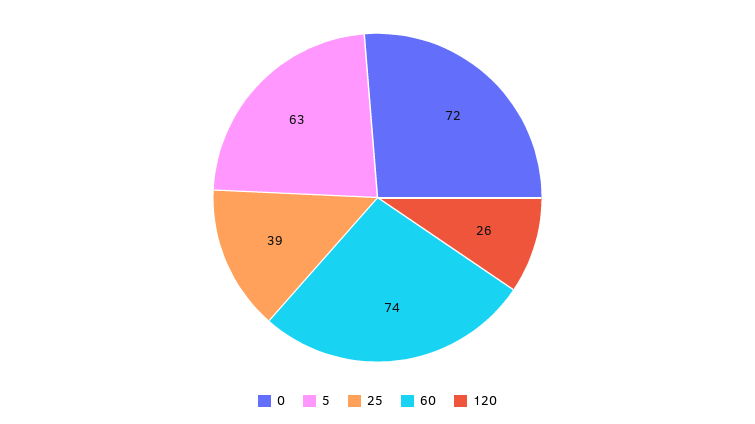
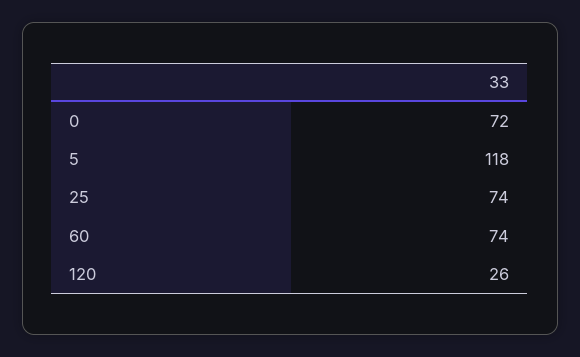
5: 63 -> 118
25: 39 -> 74

